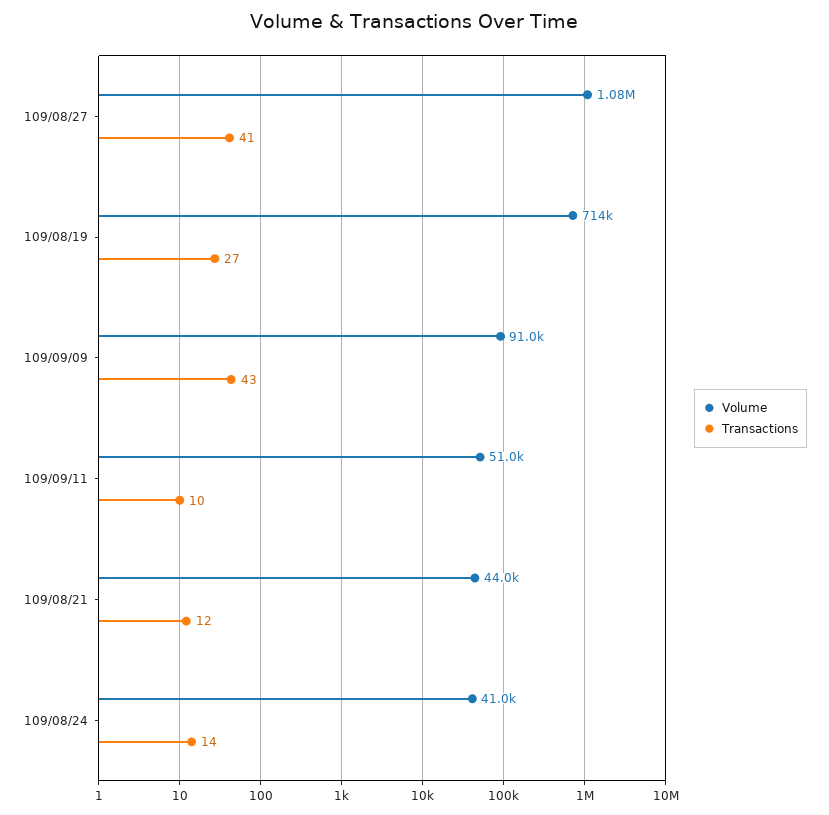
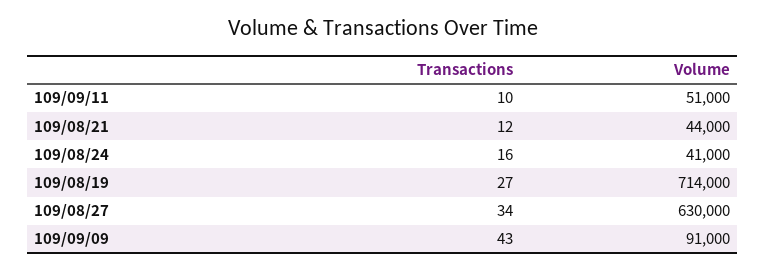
Volume, 109/08/27: 1080000 -> 630000
Transactions, 109/08/27: 41 -> 34
Transactions, 109/08/24: 14 -> 16

